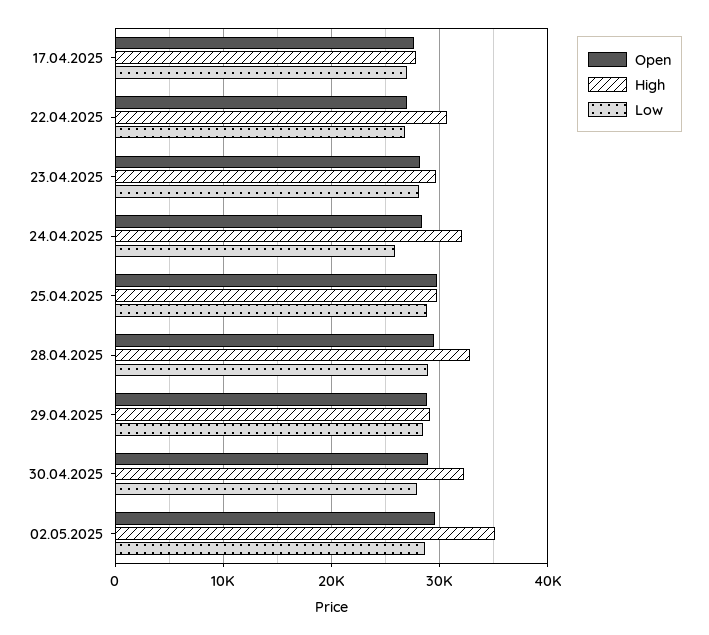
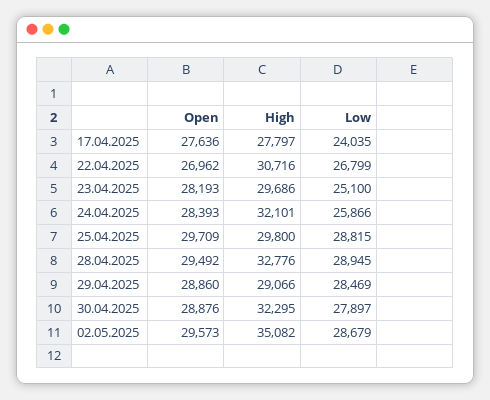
Low, 17.04.2025: 27000 -> 24035
Low, 23.04.2025: 28000 -> 25100

